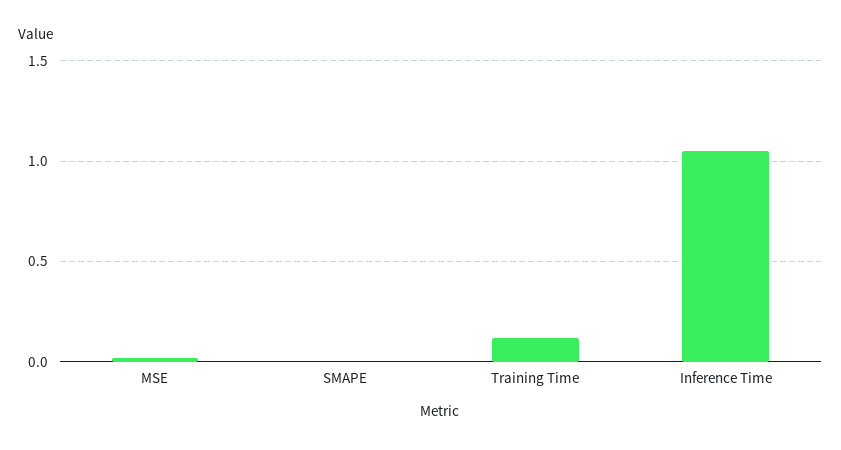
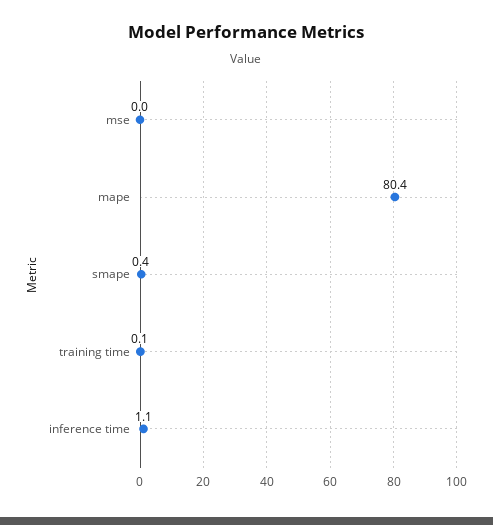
SMAPE: 0 -> 0.4
mape: none -> 80.4

